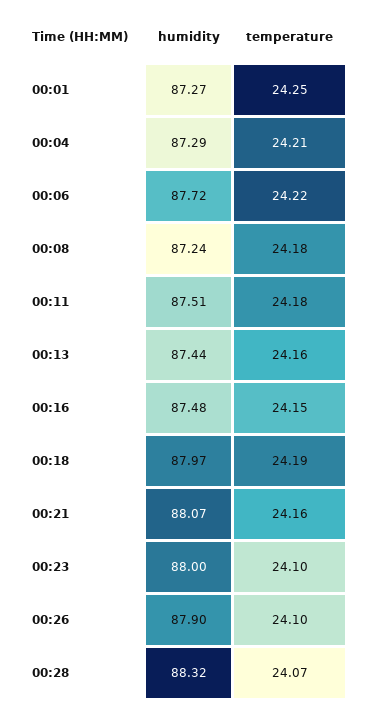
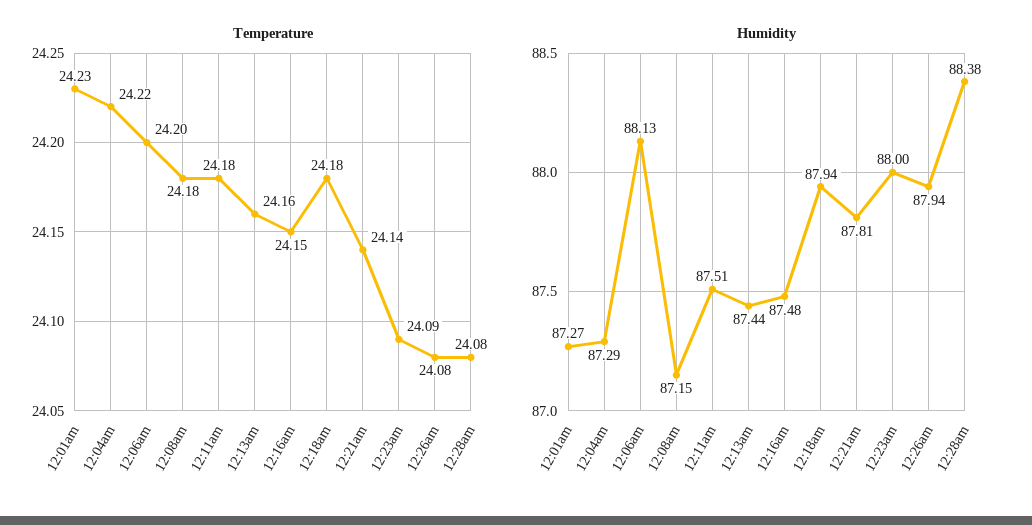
temperature, 00:01: 24.25 -> 24.23
temperature, 00:04: 24.21 -> 24.22
humidity, 00:06: 87.72 -> 88.13
temperature, 00:06: 24.22 -> 24.2
humidity, 00:08: 87.24 -> 87.15
humidity, 00:18: 87.97 -> 87.94
temperature, 00:18: 24.19 -> 24.18
humidity, 00:21: 88.07 -> 87.81
temperature, 00:21: 24.16 -> 24.14
temperature, 00:23: 24.1 -> 24.09
humidity, 00:26: 87.9 -> 87.94
temperature, 00:26: 24.1 -> 24.08
humidity, 00:28: 88.32 -> 88.38
temperature, 00:28: 24.07 -> 24.08

